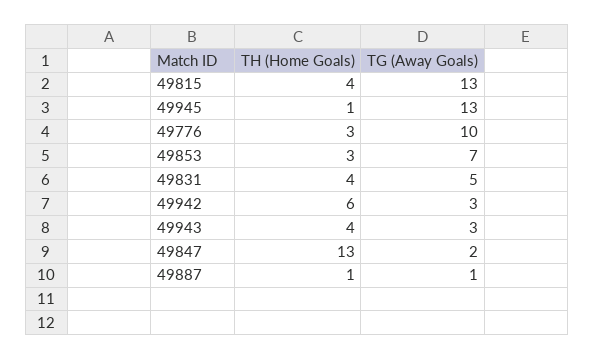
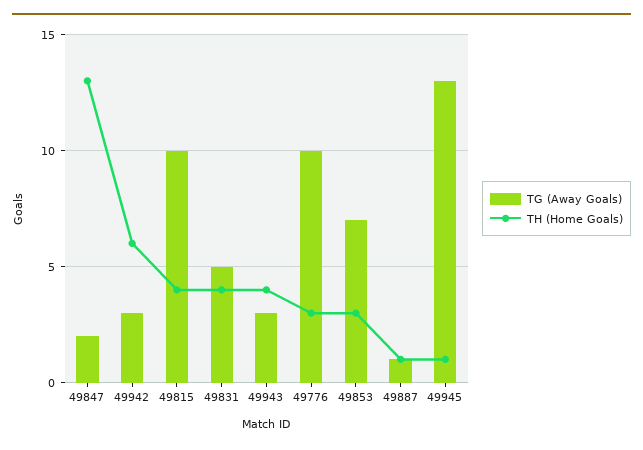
TG (Away Goals), 49815: 13 -> 10

